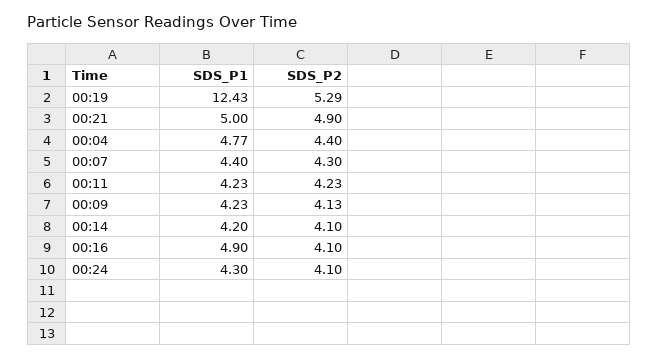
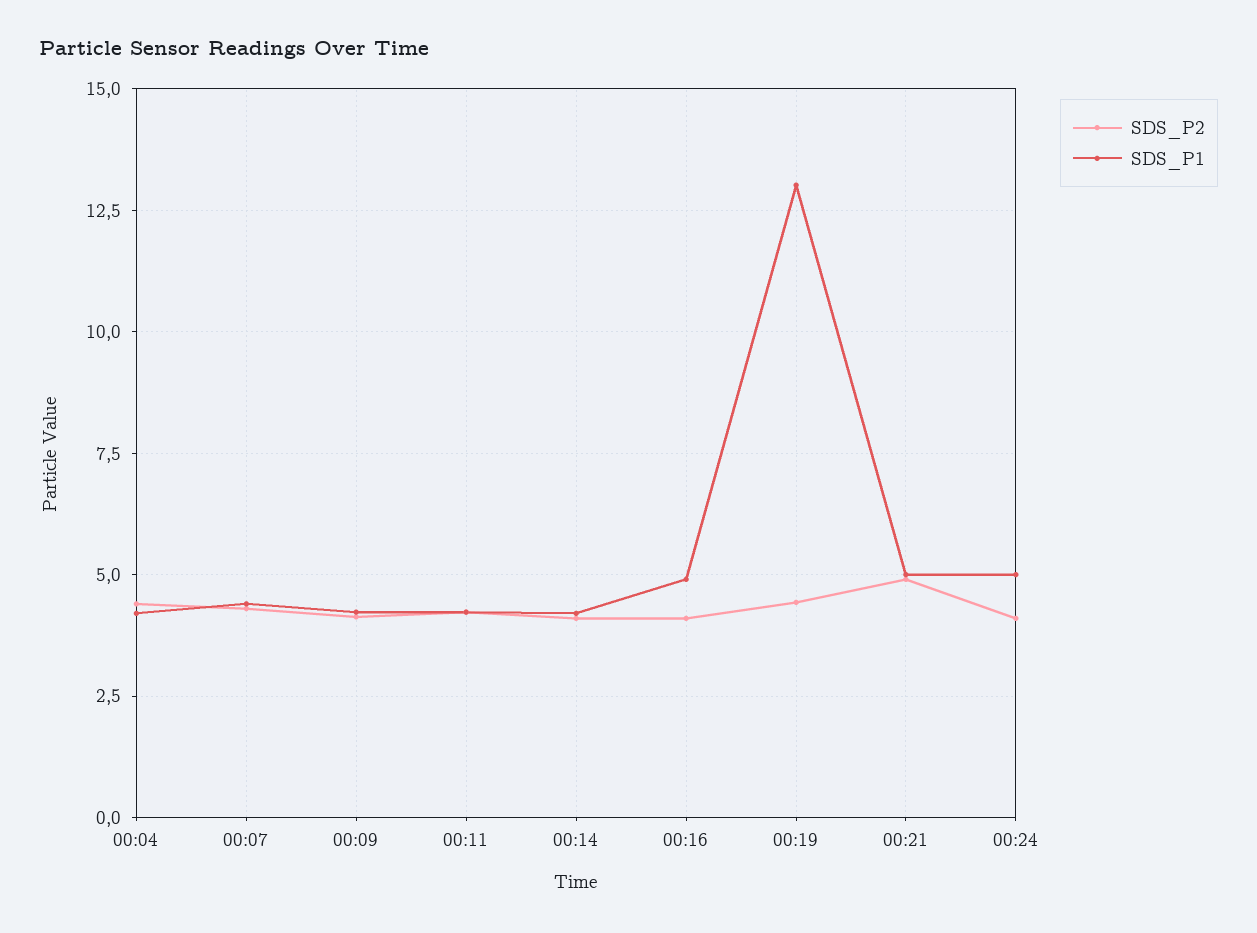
SDS_P1, 00:19: 12.43 -> 13
SDS_P2, 00:19: 5.29 -> 4.5
SDS_P1, 00:04: 4.77 -> 4.25
SDS_P1, 00:24: 4.3 -> 5

